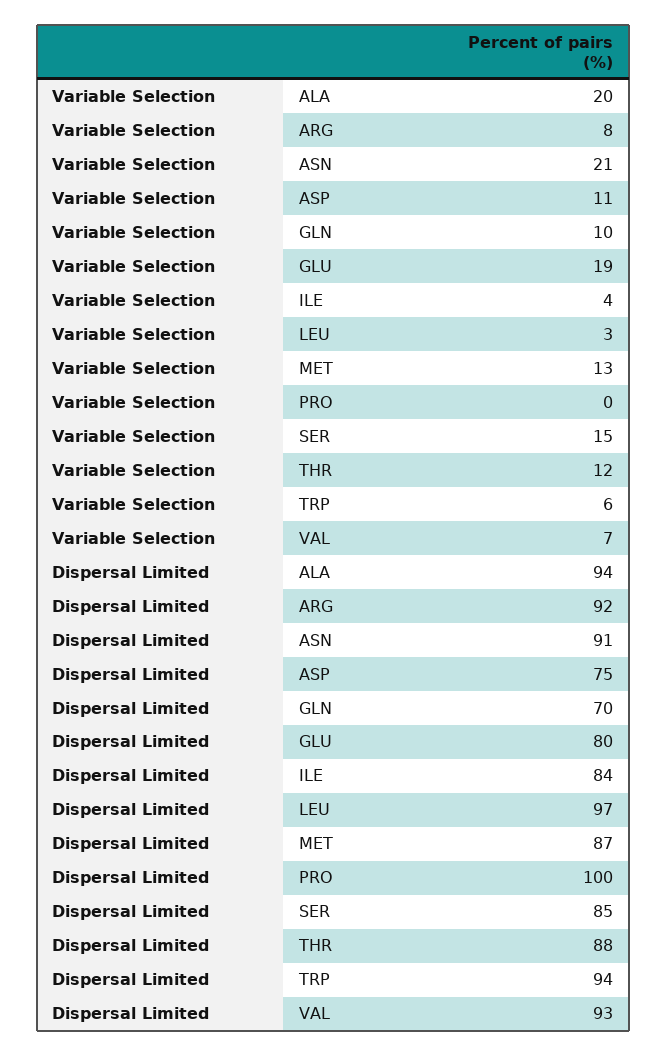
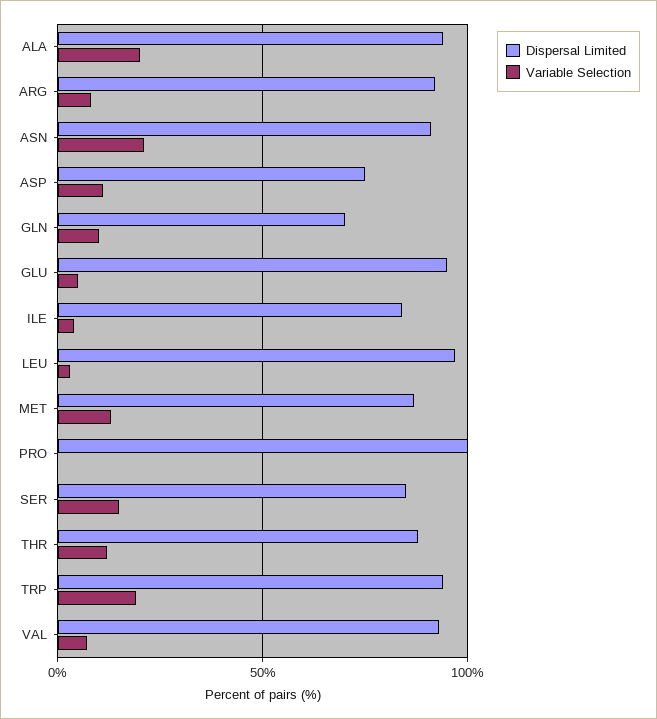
Variable Selection, GLU: 19 -> 5
Variable Selection, TRP: 6 -> 20
Dispersal Limited, GLU: 80 -> 95

